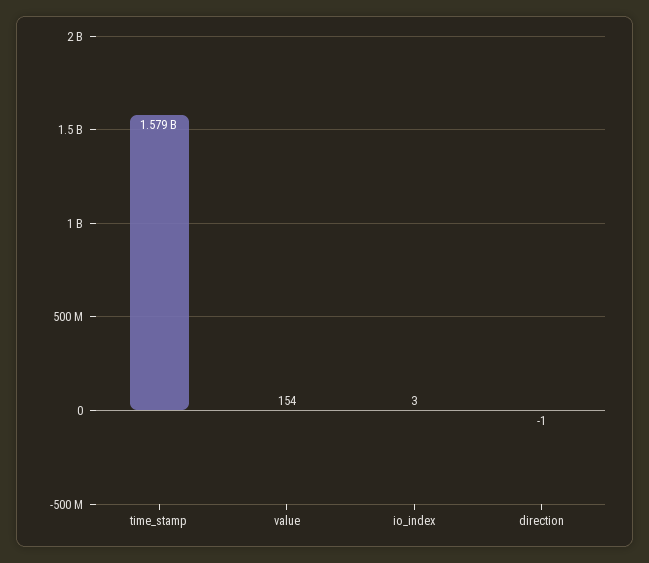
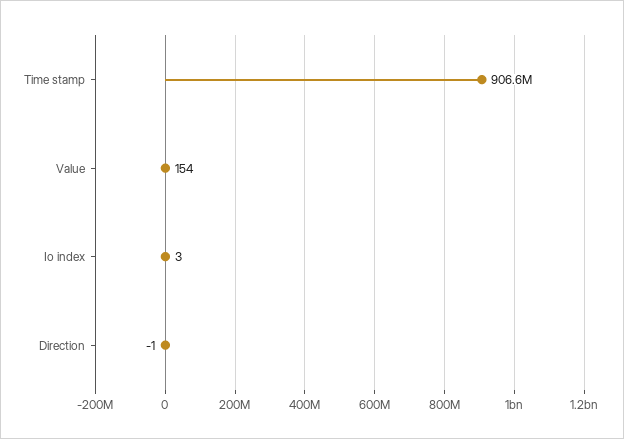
time_stamp: 1579000000 -> 906600000

